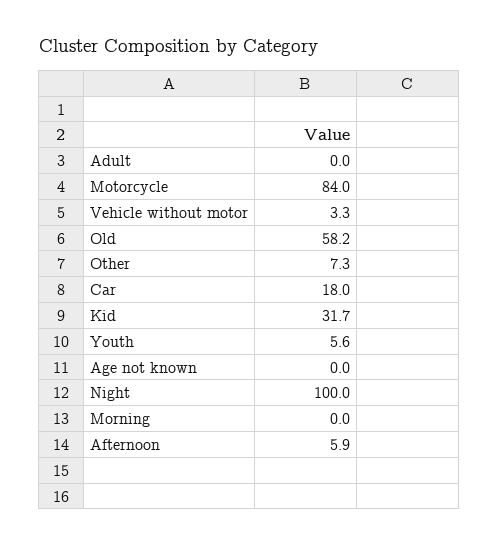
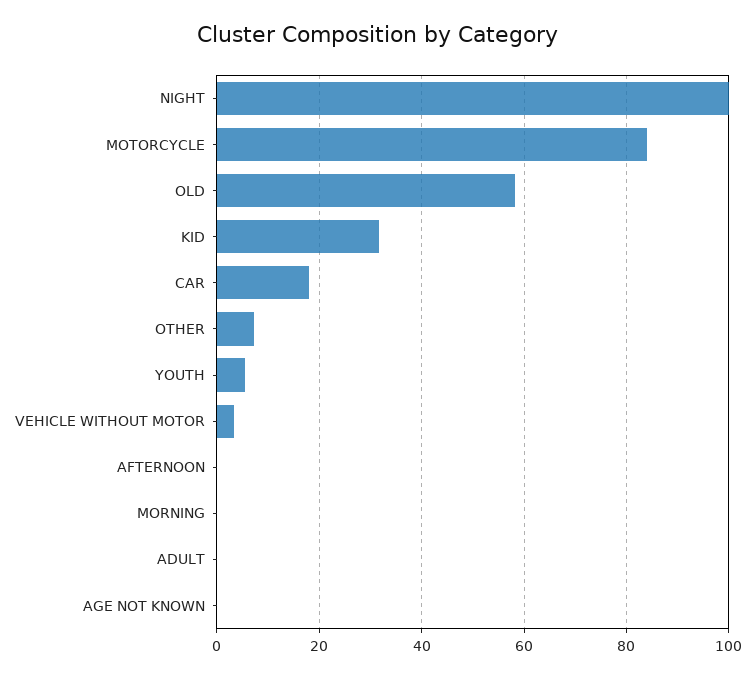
Afternoon: 5.9 -> 0

